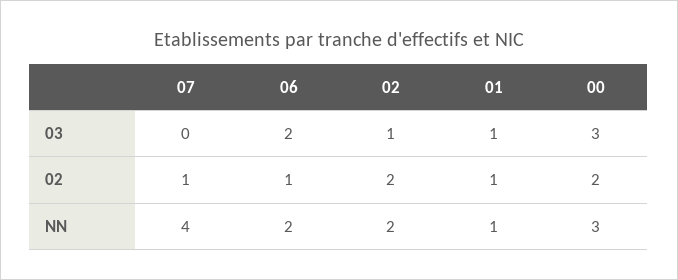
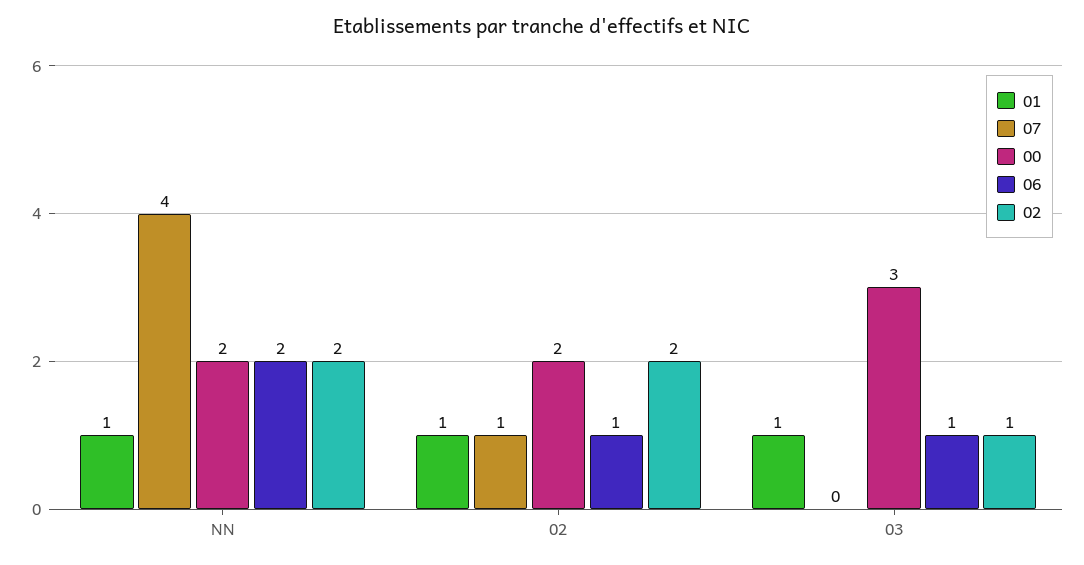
06, 03: 2 -> 1
00, NN: 3 -> 2

